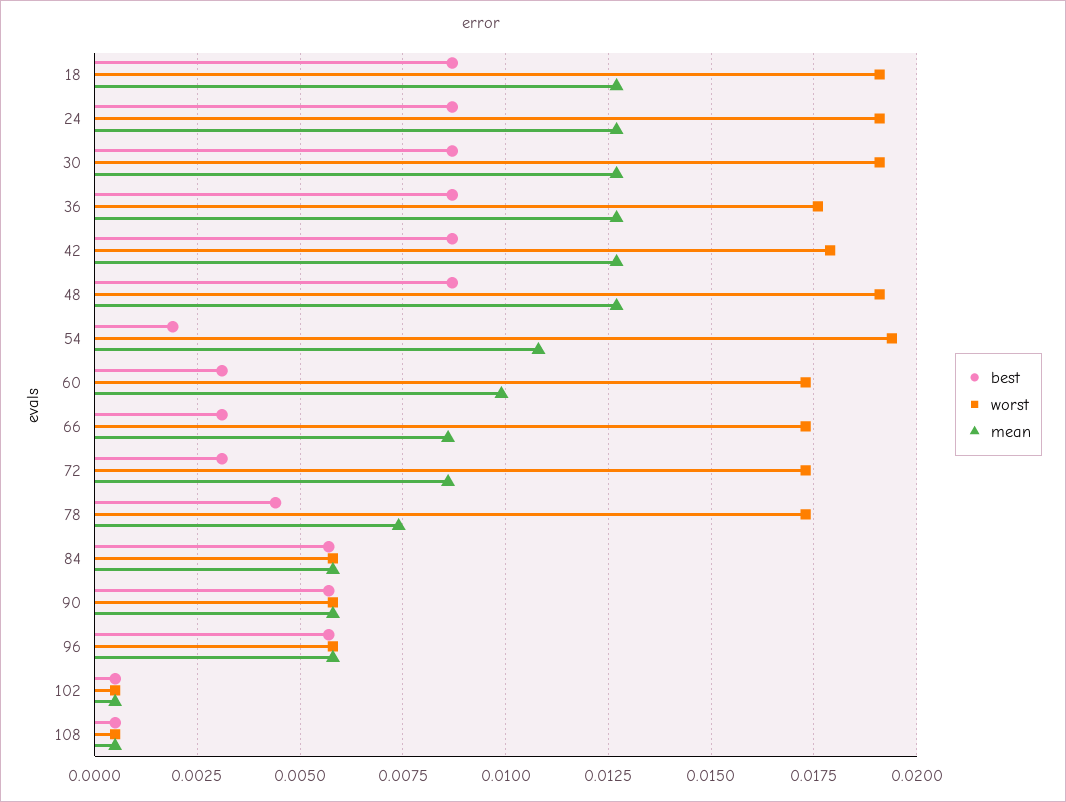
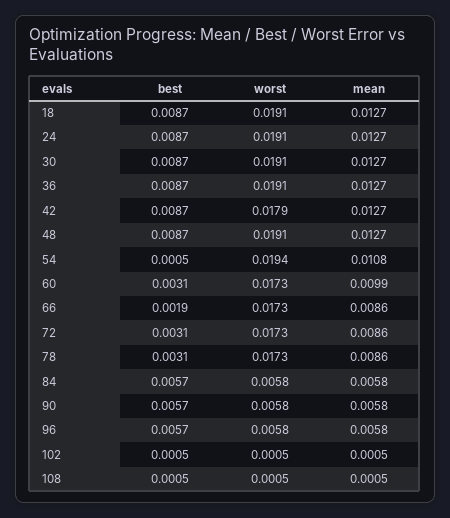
worst, 36: 0.0175 -> 0.0191
best, 54: 0.002 -> 0.0005
best, 66: 0.003 -> 0.0019
best, 78: 0.0045 -> 0.0031
mean, 78: 0.0075 -> 0.0086

